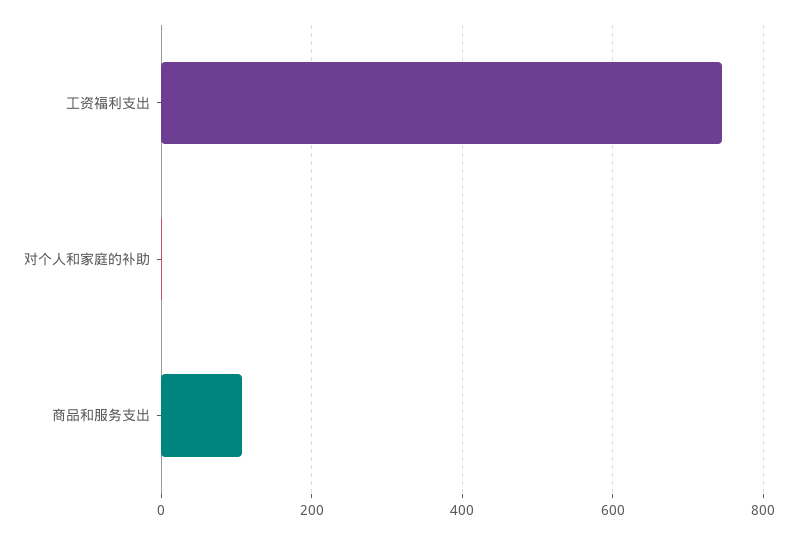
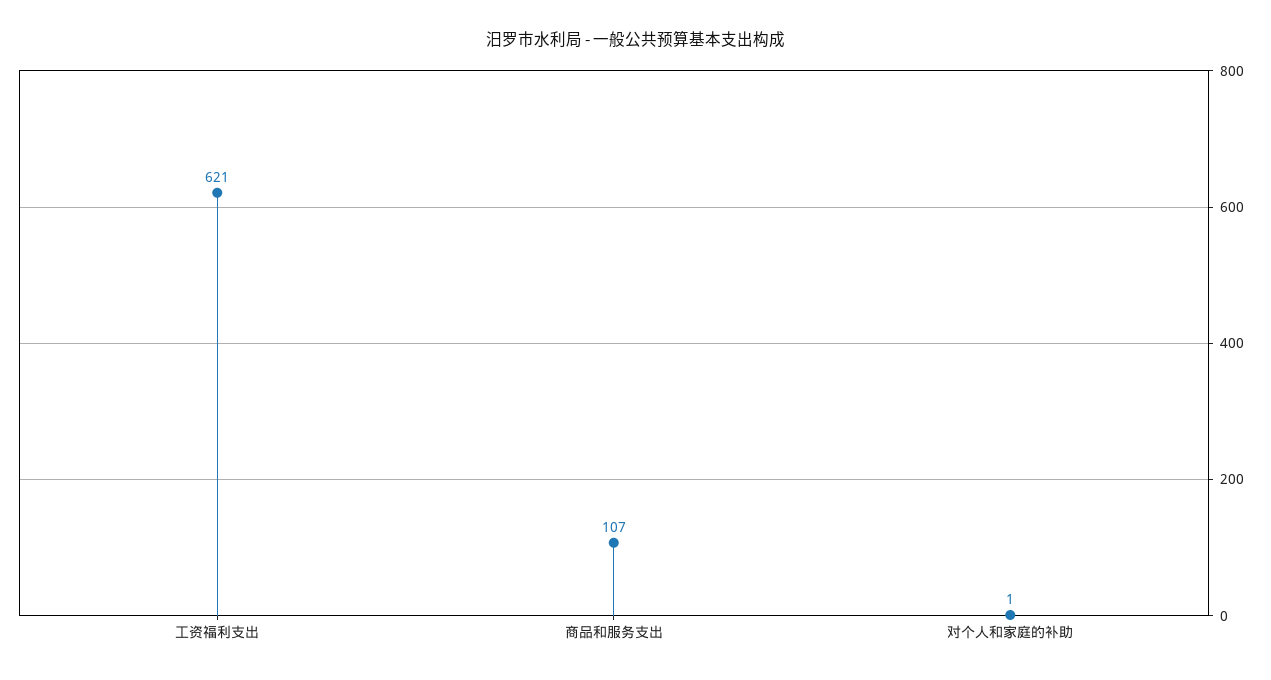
工资福利支出: 740 -> 621

